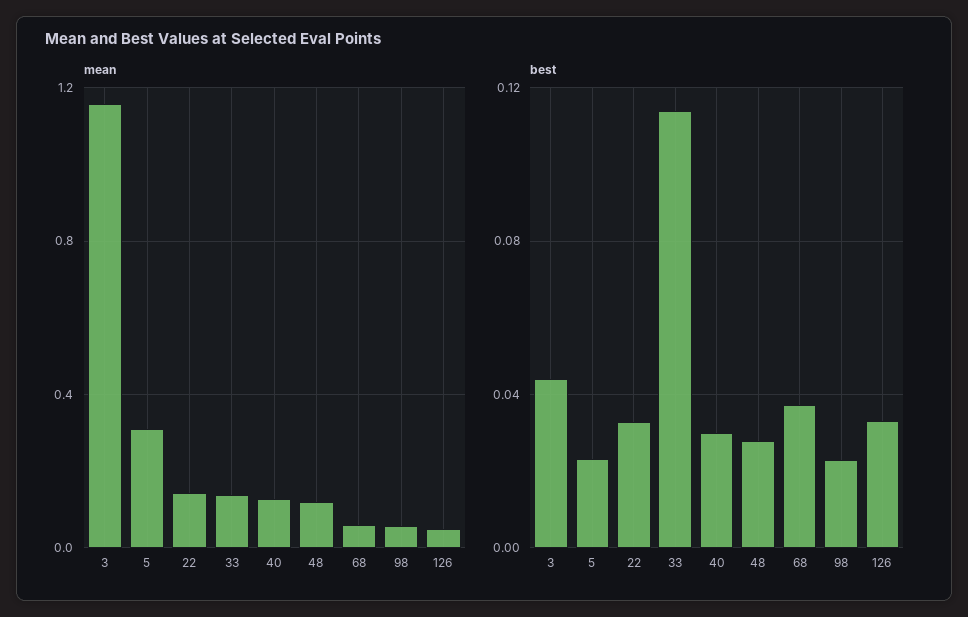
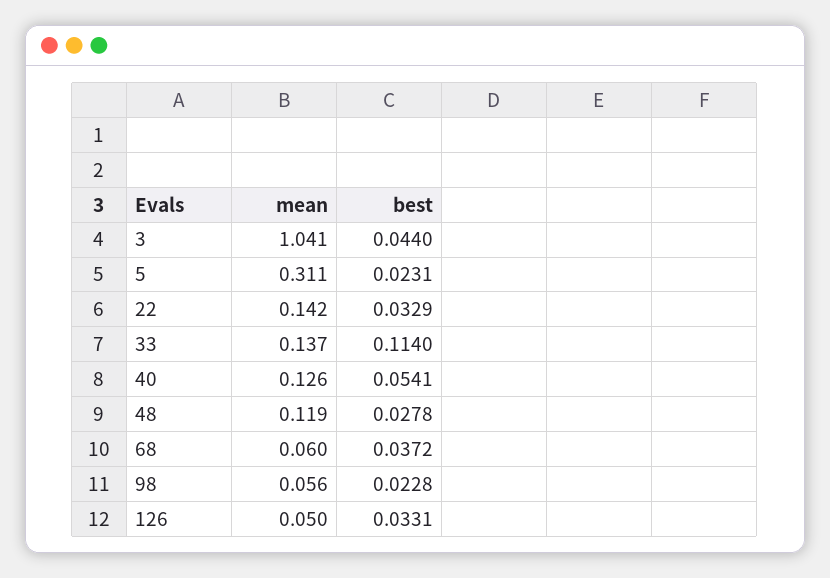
mean, 3: 1.15 -> 1.041
best, 40: 0.03 -> 0.0541

